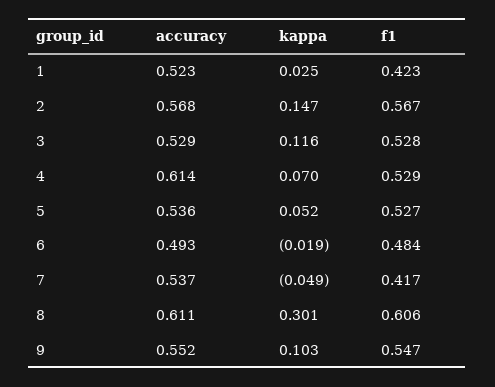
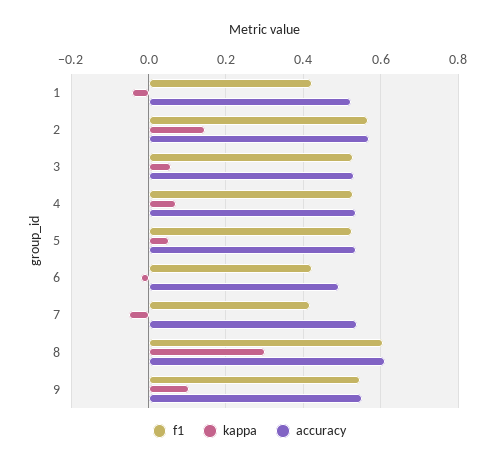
kappa, 1: 0.025 -> -0.04
kappa, 3: 0.116 -> 0.06
accuracy, 4: 0.614 -> 0.54
f1, 6: 0.484 -> 0.42

